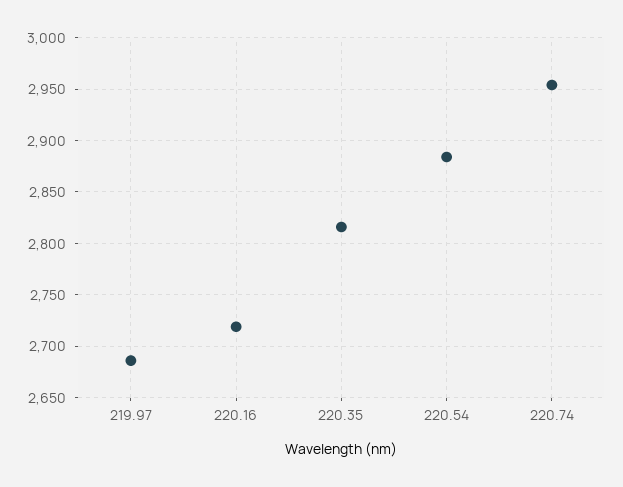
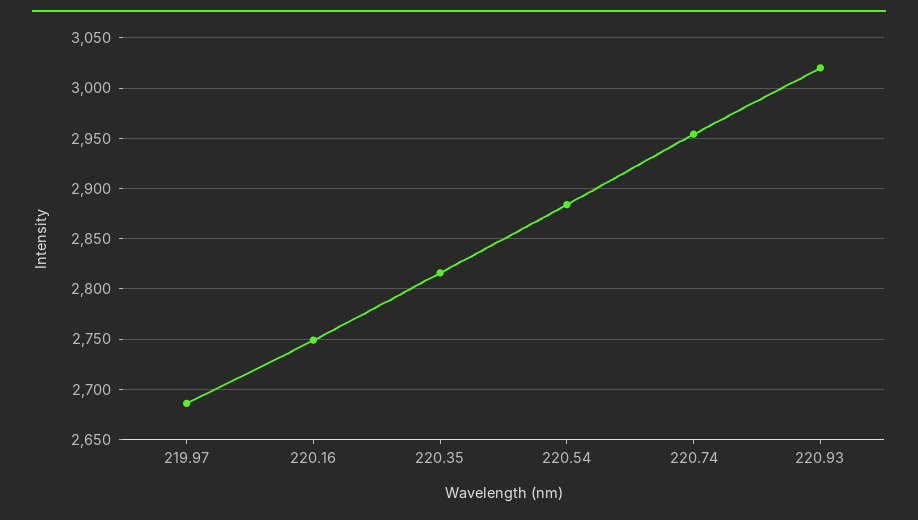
220.16: 2720 -> 2750
220.93: none -> 3020

